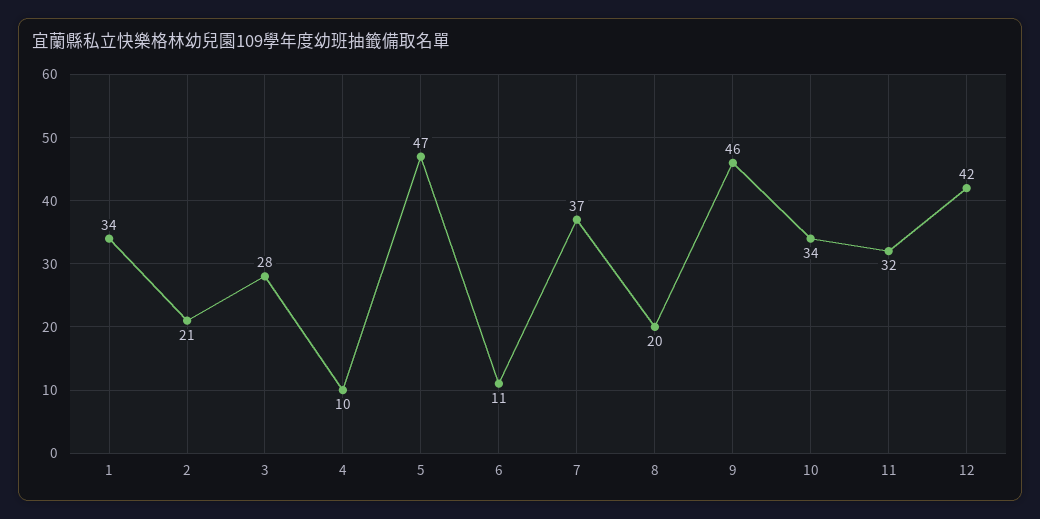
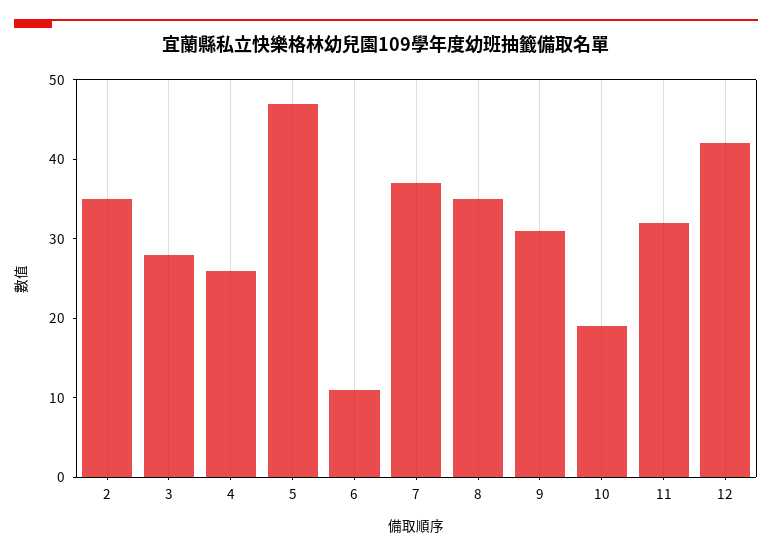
1: 34 -> none
2: 21 -> 35
4: 10 -> 25
8: 20 -> 35
9: 46 -> 30
10: 34 -> 20

